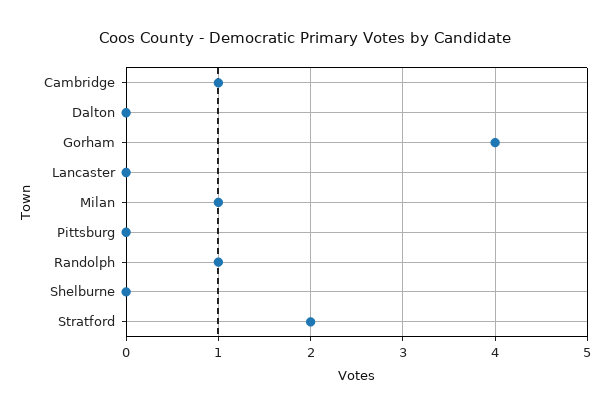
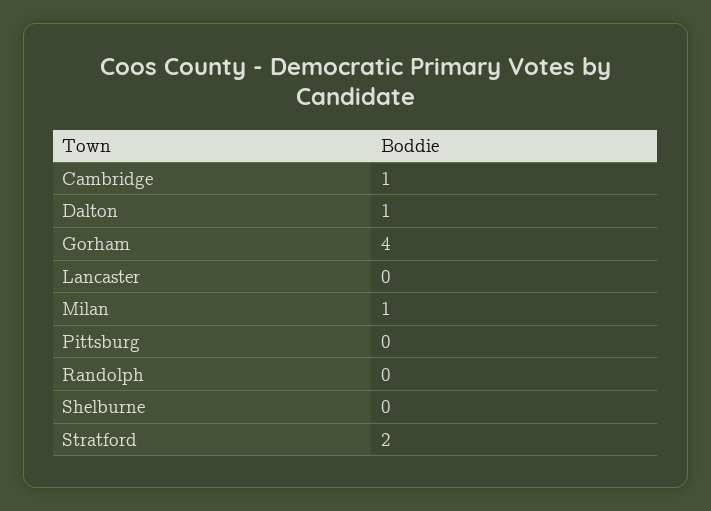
Dalton: 0 -> 1
Randolph: 1 -> 0

